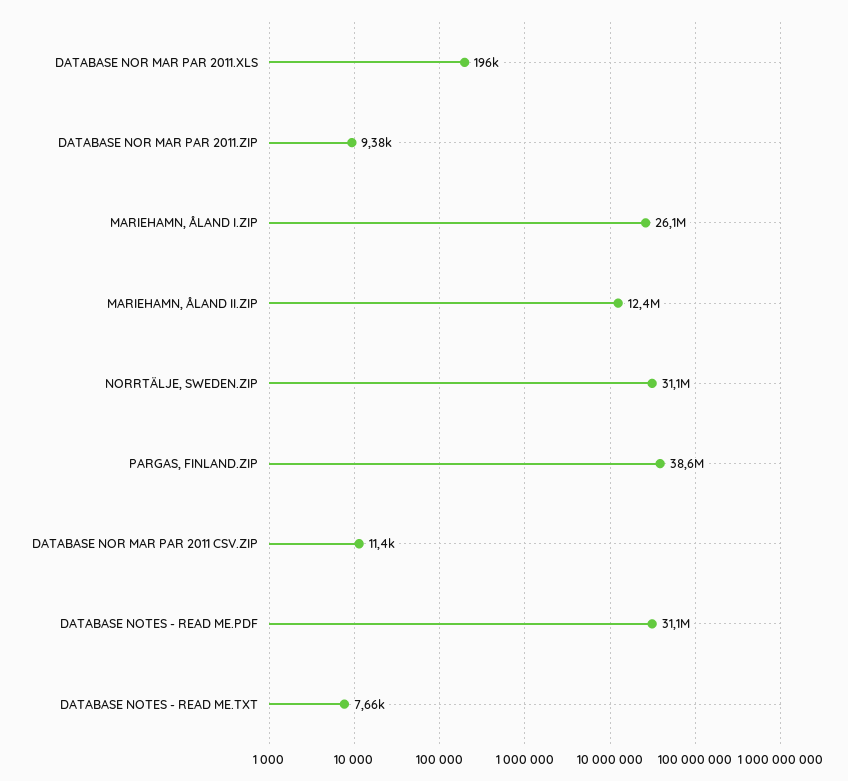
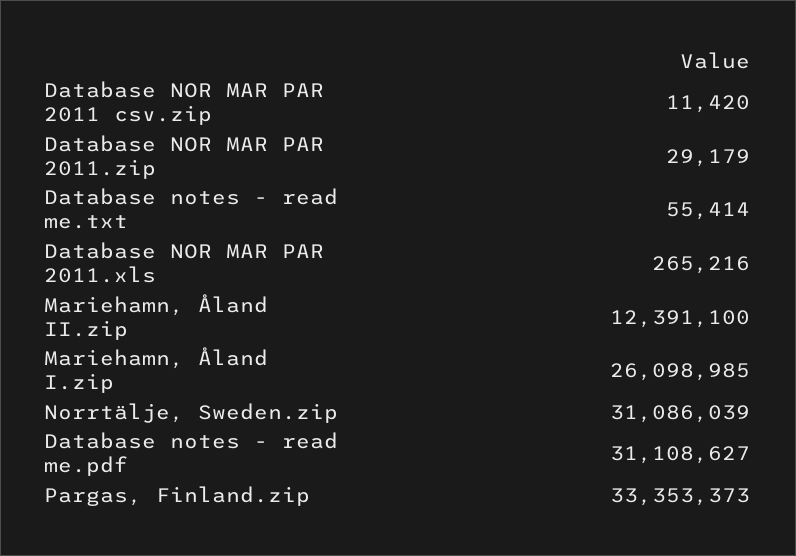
DATABASE NOR MAR PAR 2011.XLS: 196000 -> 265216
DATABASE NOR MAR PAR 2011.ZIP: 9380 -> 29179
PARGAS, FINLAND.ZIP: 38600000 -> 33353373
DATABASE NOTES - READ ME.TXT: 7660 -> 55414

